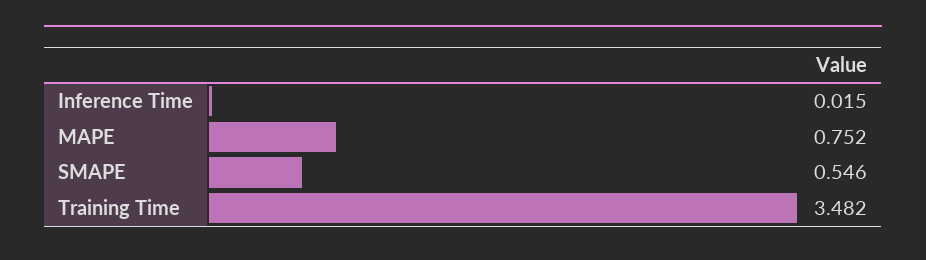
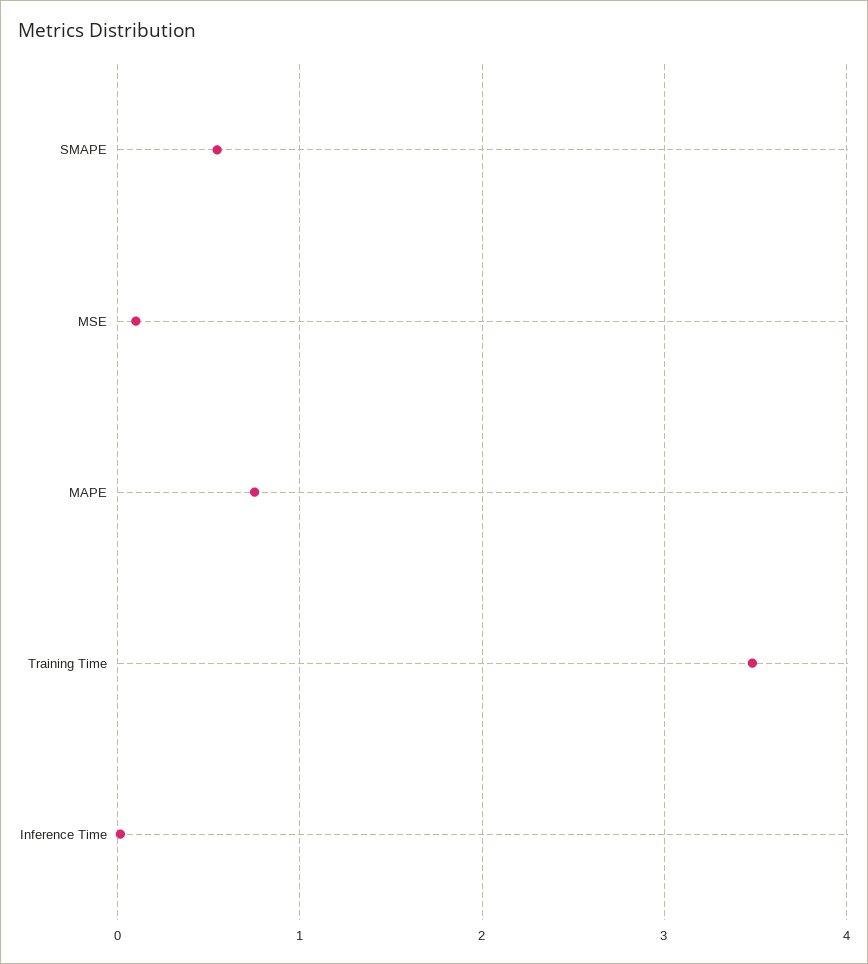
MSE: none -> 0.1

